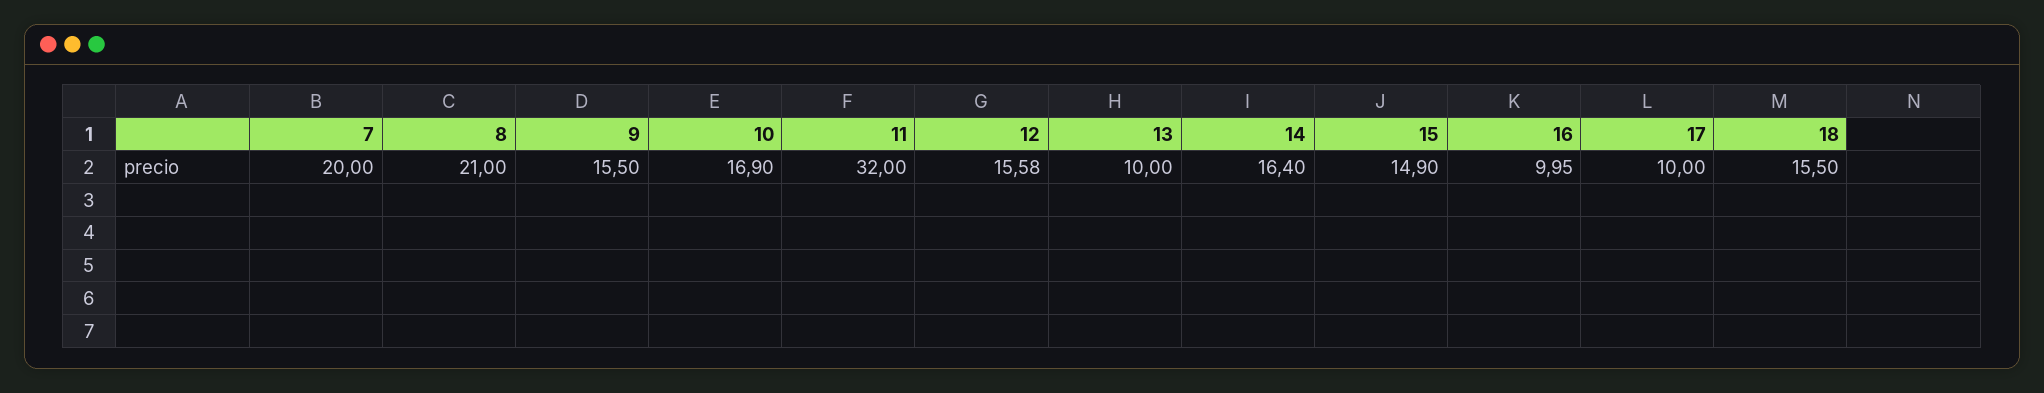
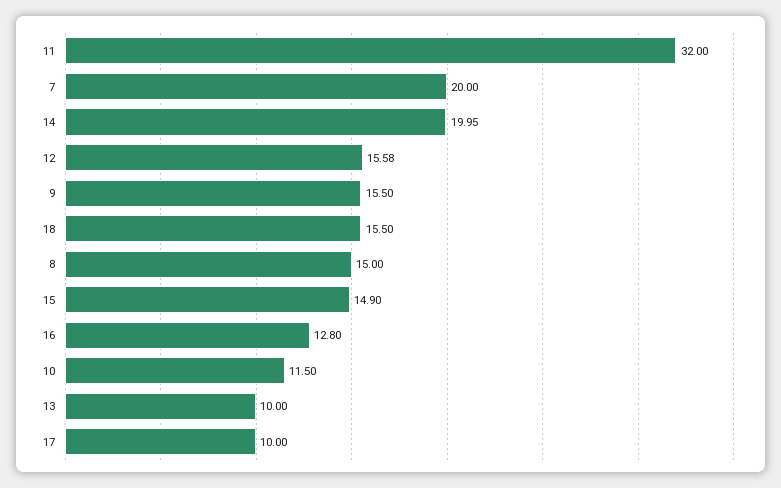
8: 21 -> 15
10: 16.9 -> 11.5
14: 16.4 -> 19.95
16: 9.95 -> 12.8

